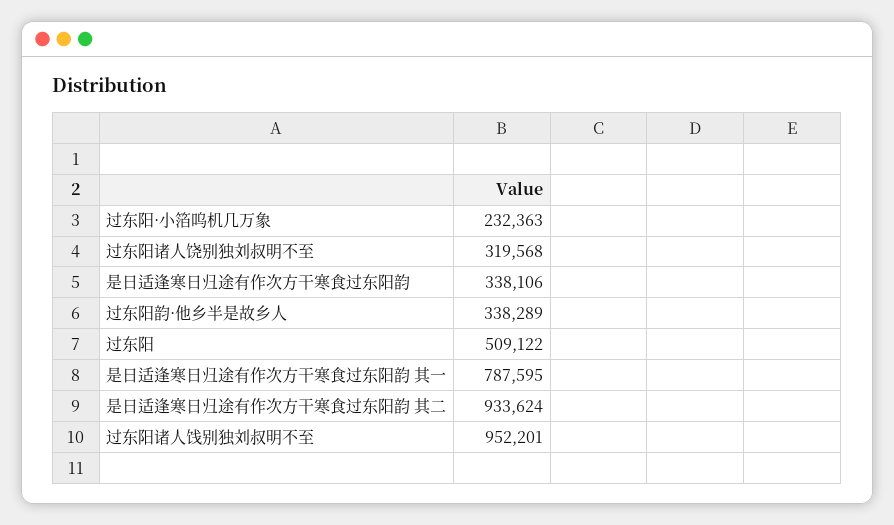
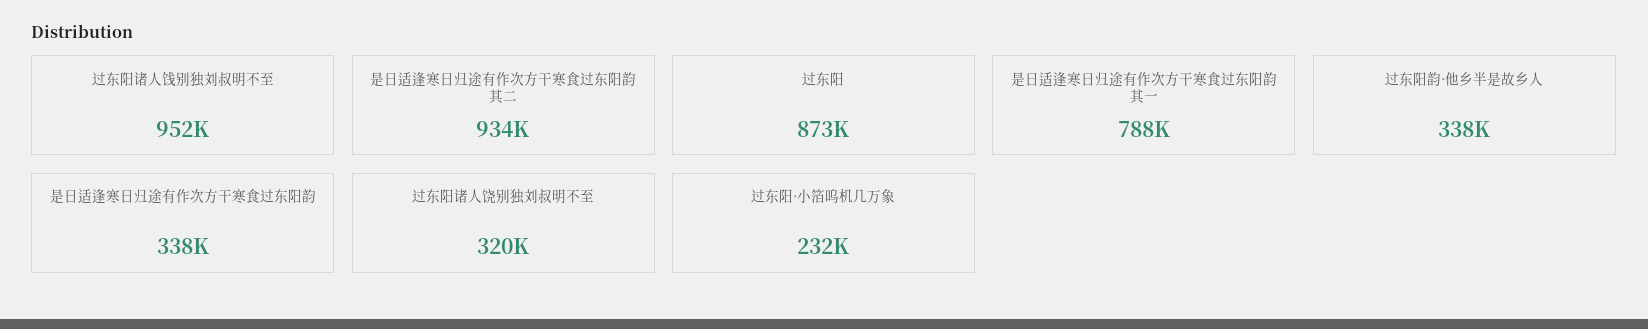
过东阳: 509122 -> 873000

